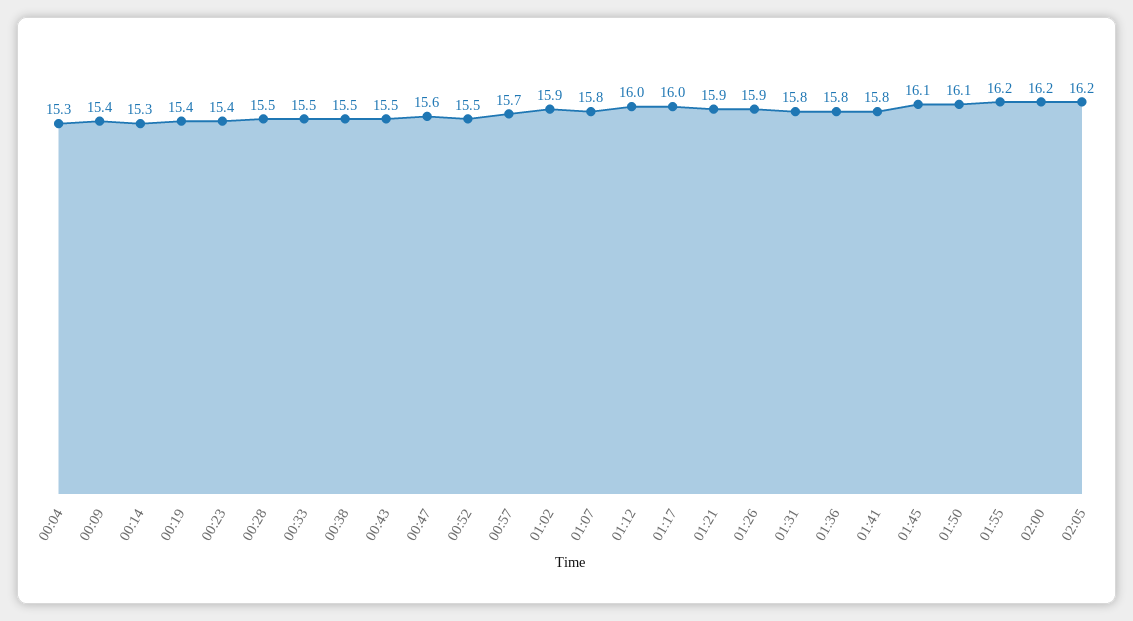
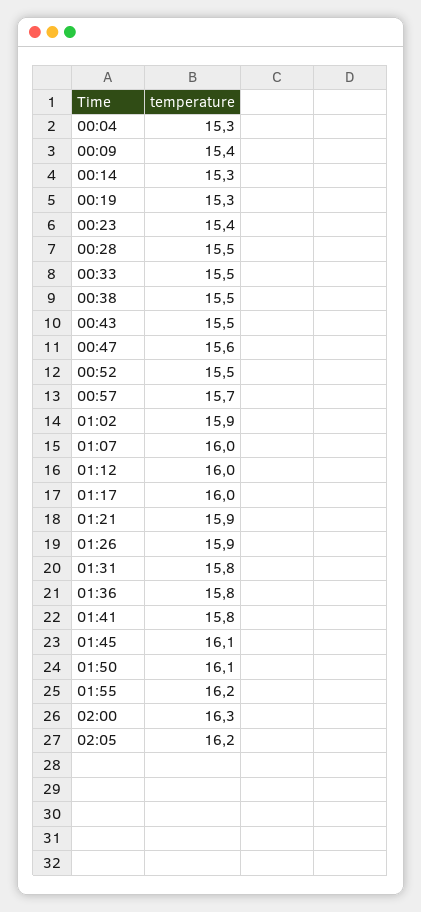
00:19: 15.4 -> 15.3
01:07: 15.8 -> 16
02:00: 16.2 -> 16.3

